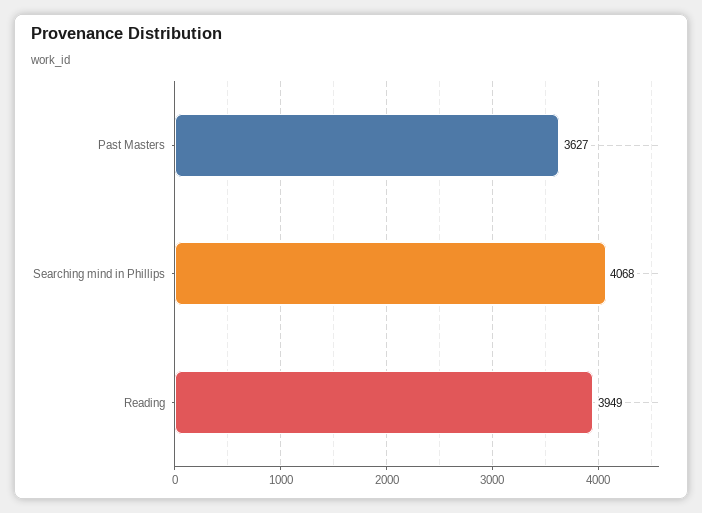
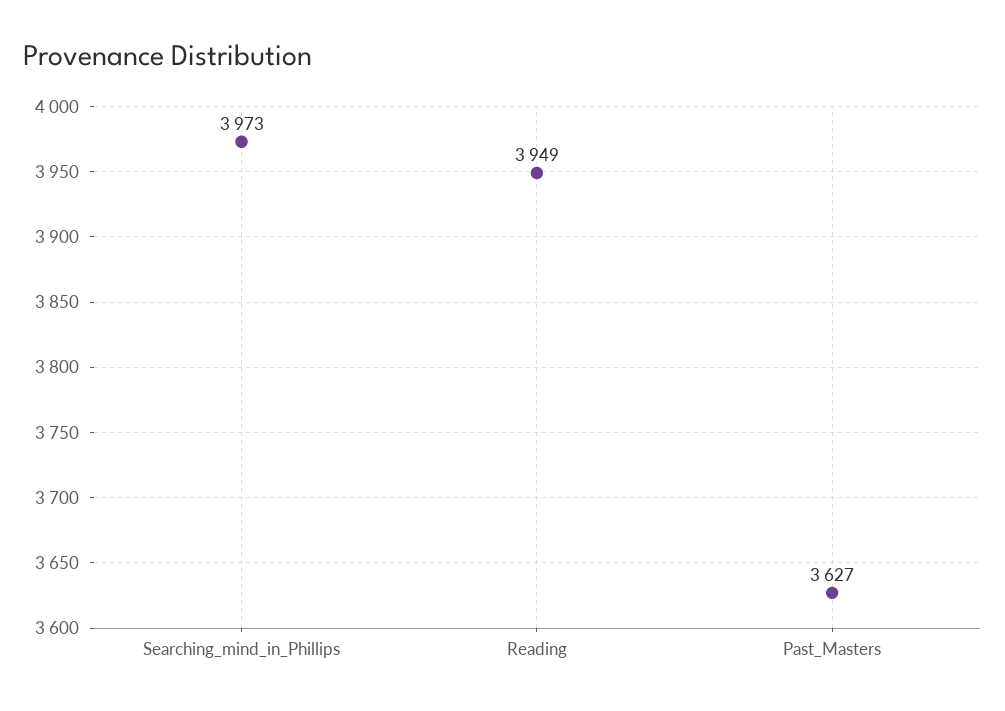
Searching mind in Phillips: 4068 -> 3973

